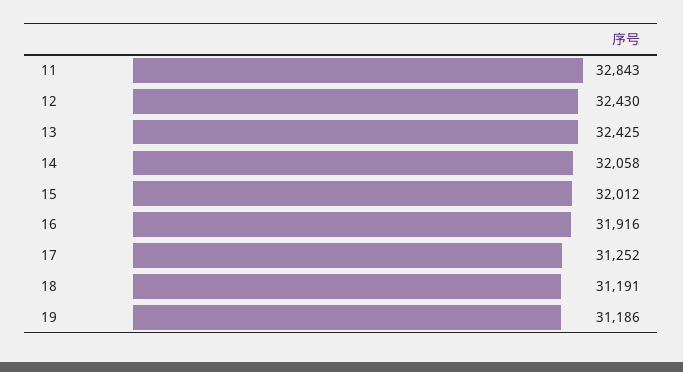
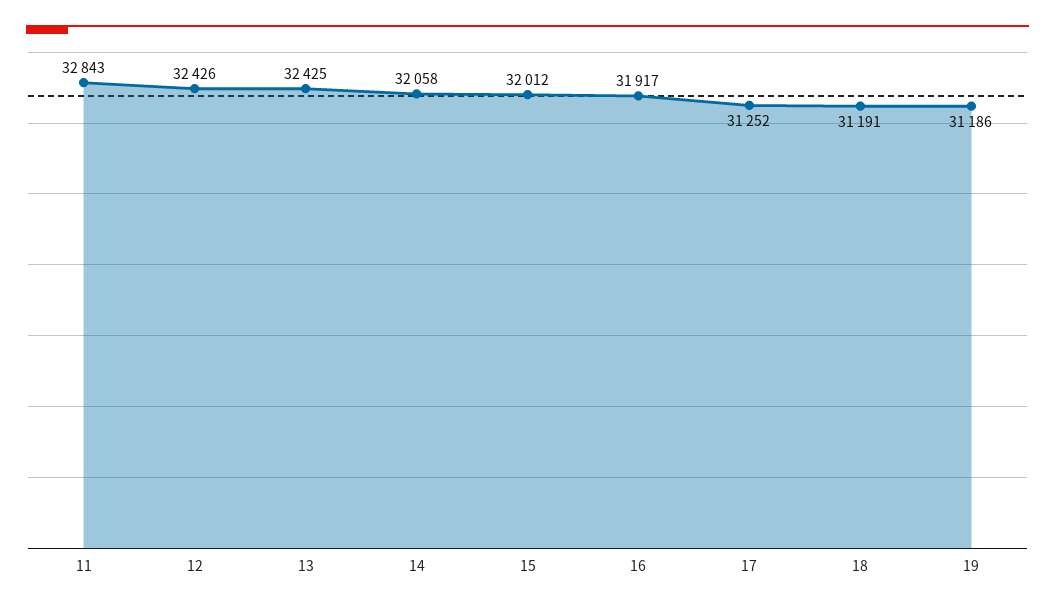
12: 32430 -> 32426
16: 31916 -> 31917

